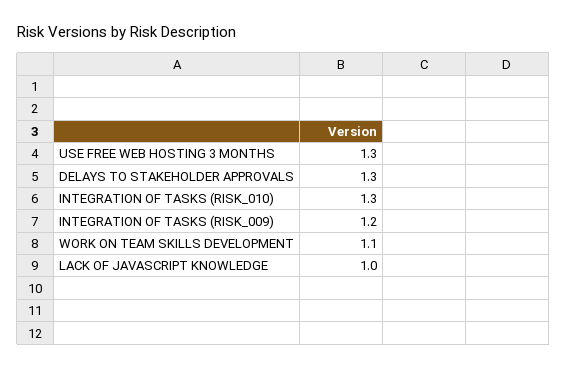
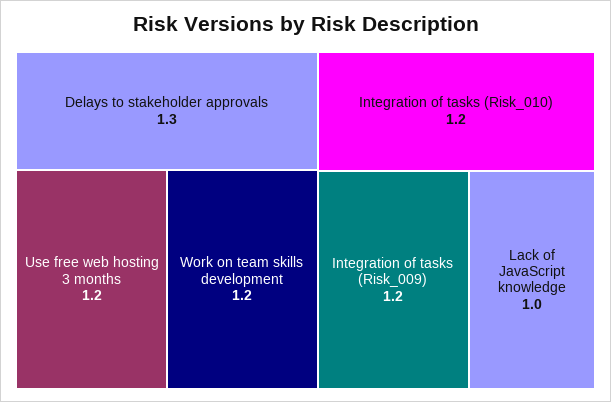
USE FREE WEB HOSTING 3 MONTHS: 1.3 -> 1.2
INTEGRATION OF TASKS (RISK_010): 1.3 -> 1.2
WORK ON TEAM SKILLS DEVELOPMENT: 1.1 -> 1.2

